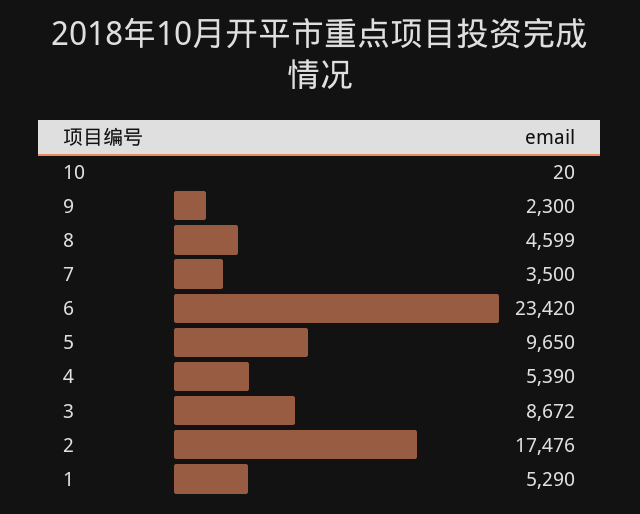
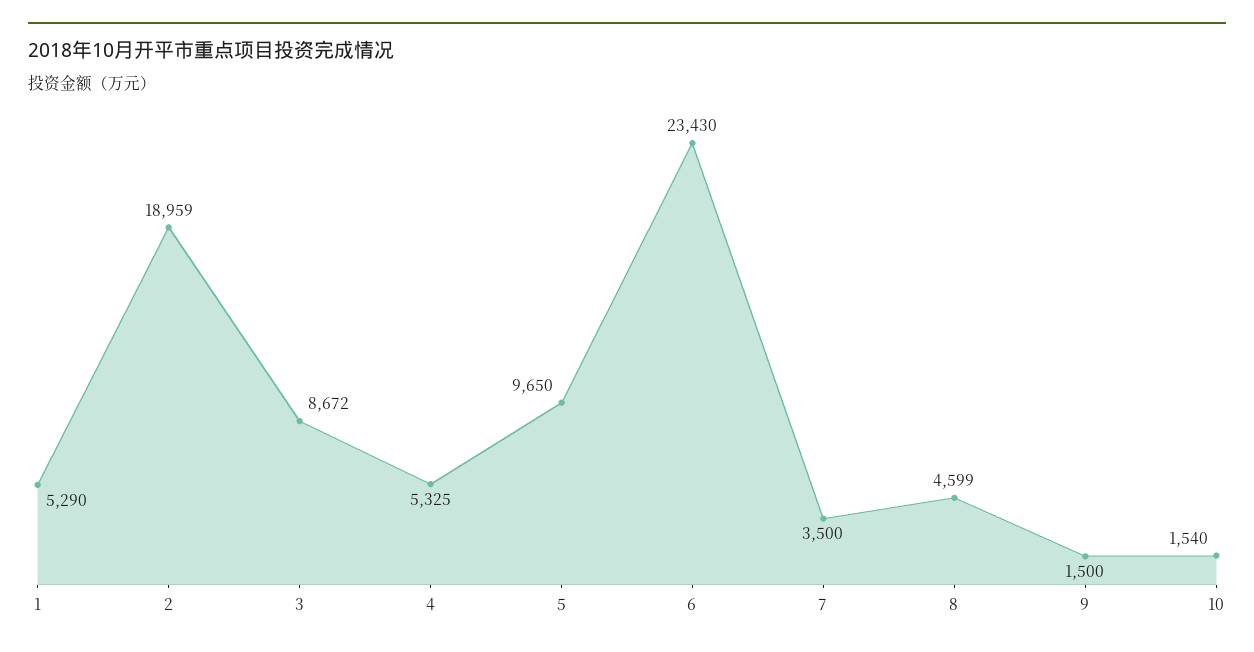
10: 20 -> 1540
9: 2300 -> 1500
6: 23420 -> 23430
4: 5390 -> 5325
2: 17476 -> 18959

